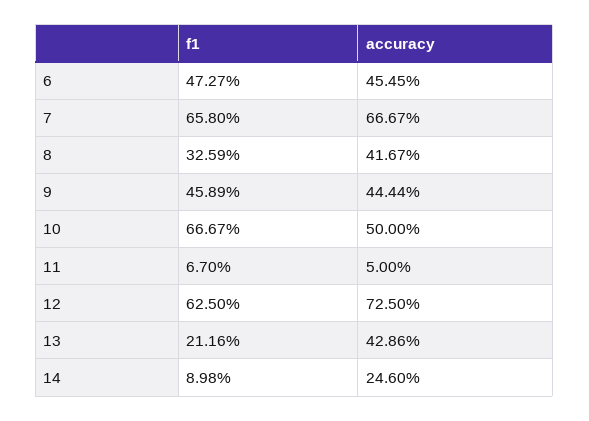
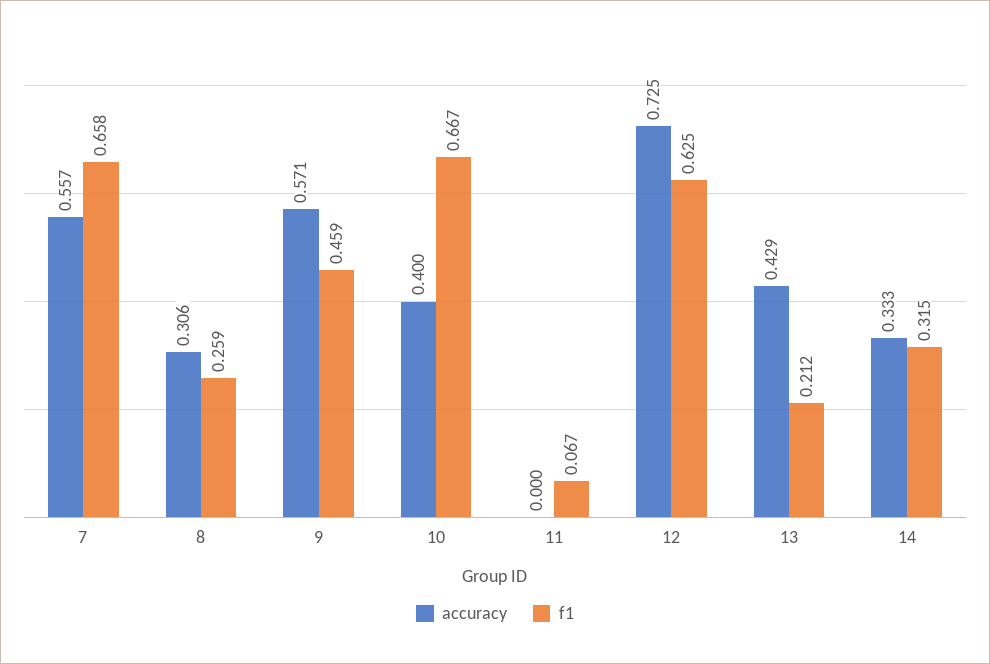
f1, 6: 0.4727 -> none
accuracy, 6: 0.4545 -> none
accuracy, 7: 0.6667 -> 0.557
f1, 8: 0.3259 -> 0.259
accuracy, 8: 0.4167 -> 0.306
accuracy, 9: 0.4444 -> 0.571
accuracy, 10: 0.5 -> 0.4
accuracy, 11: 0.05 -> 0
f1, 14: 0.0898 -> 0.315
accuracy, 14: 0.246 -> 0.333

